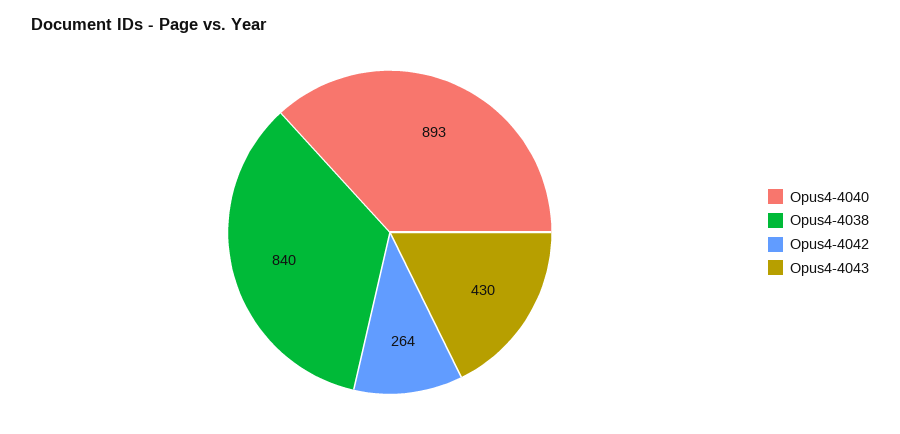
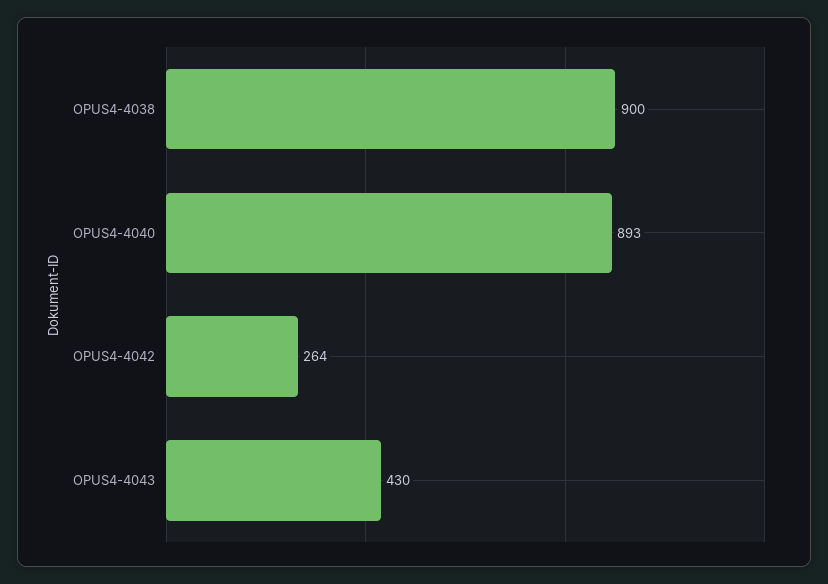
Opus4-4038: 840 -> 900

